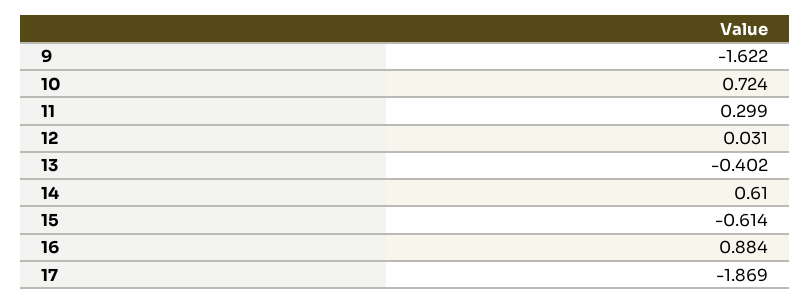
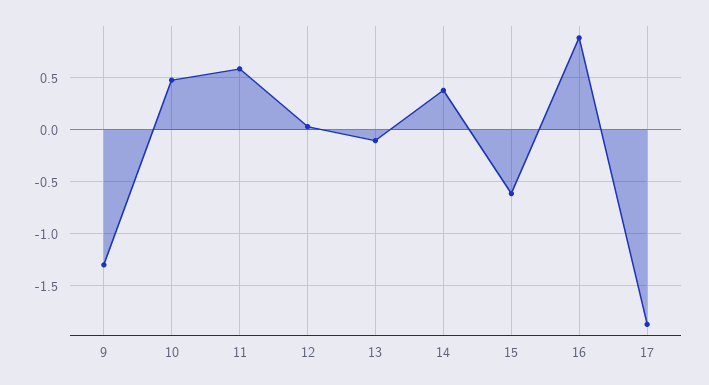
9: -1.622 -> -1.3
10: 0.724 -> 0.5
11: 0.299 -> 0.6
13: -0.402 -> -0.1
14: 0.61 -> 0.4

